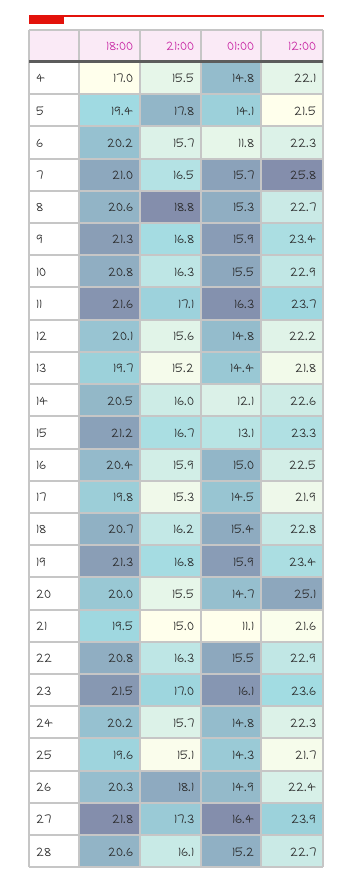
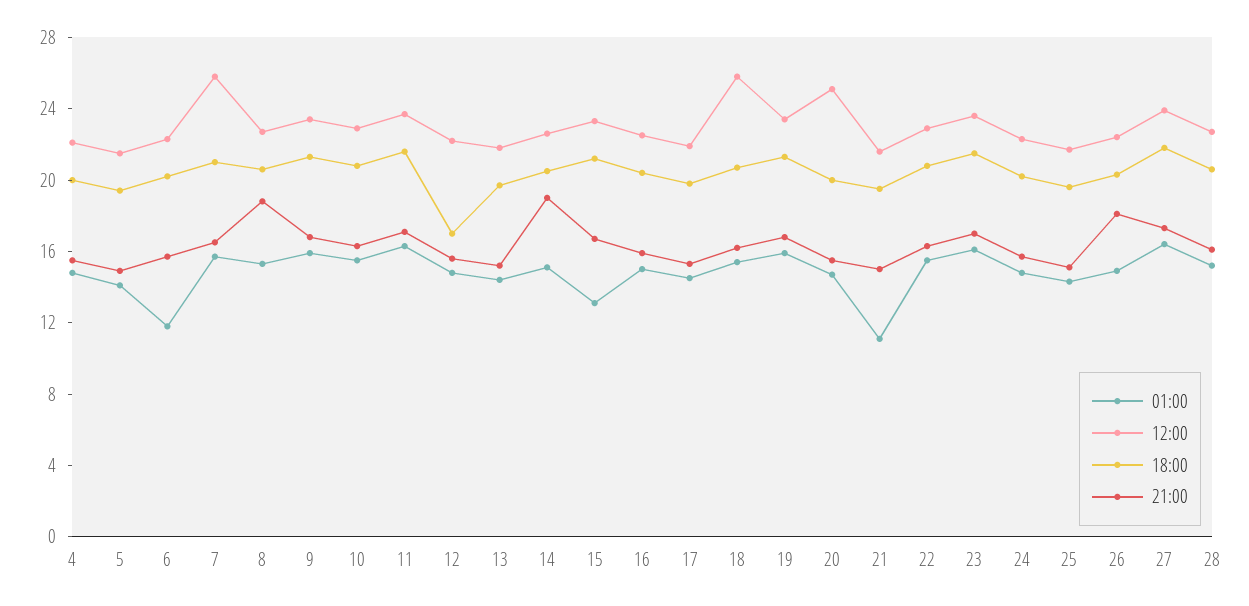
18:00, 4: 17 -> 20
21:00, 5: 17.8 -> 15
18:00, 12: 20.1 -> 17
21:00, 14: 16 -> 19
01:00, 14: 12.1 -> 15
12:00, 18: 22.8 -> 26

